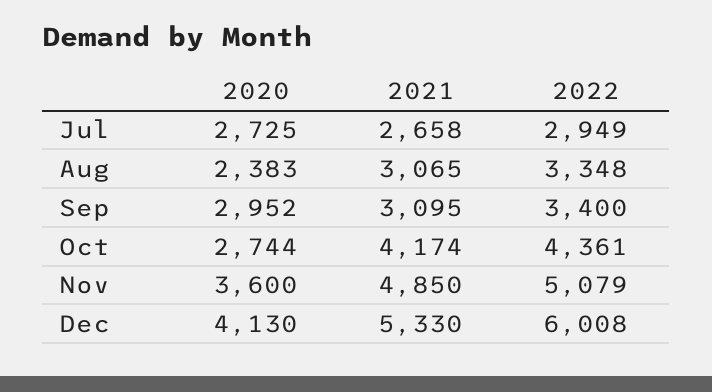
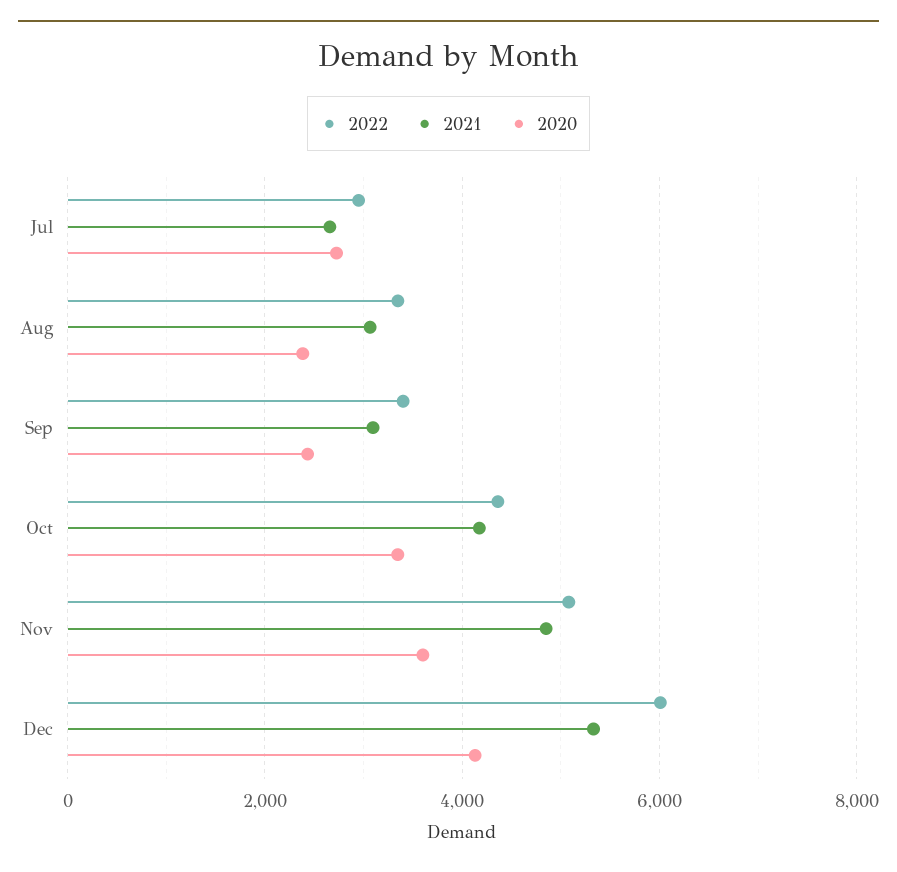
2020, Sep: 2952 -> 2400
2020, Oct: 2744 -> 3400

